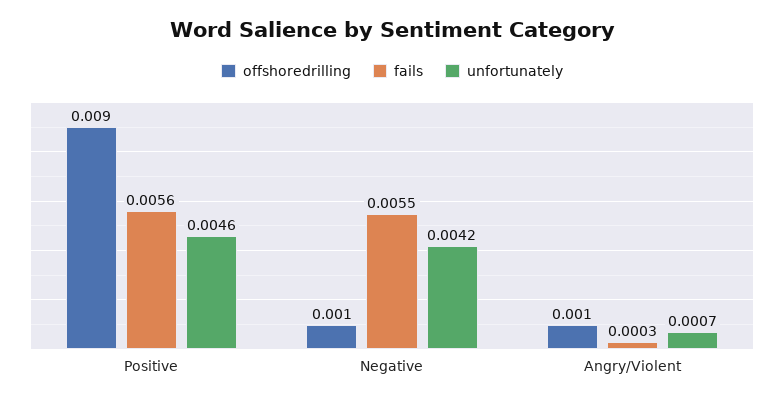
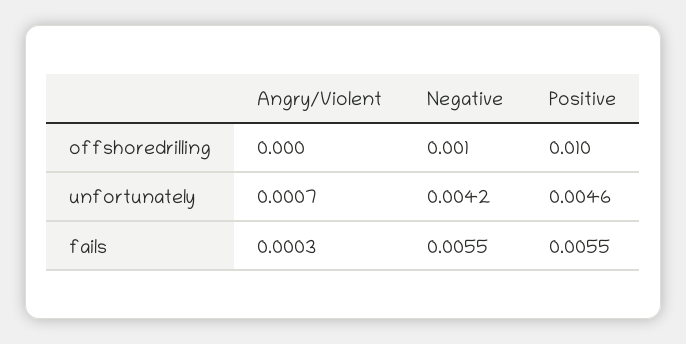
offshoredrilling, Positive: 0.009 -> 0.01
fails, Positive: 0.0056 -> 0.0055
offshoredrilling, Angry/Violent: 0.001 -> 0

